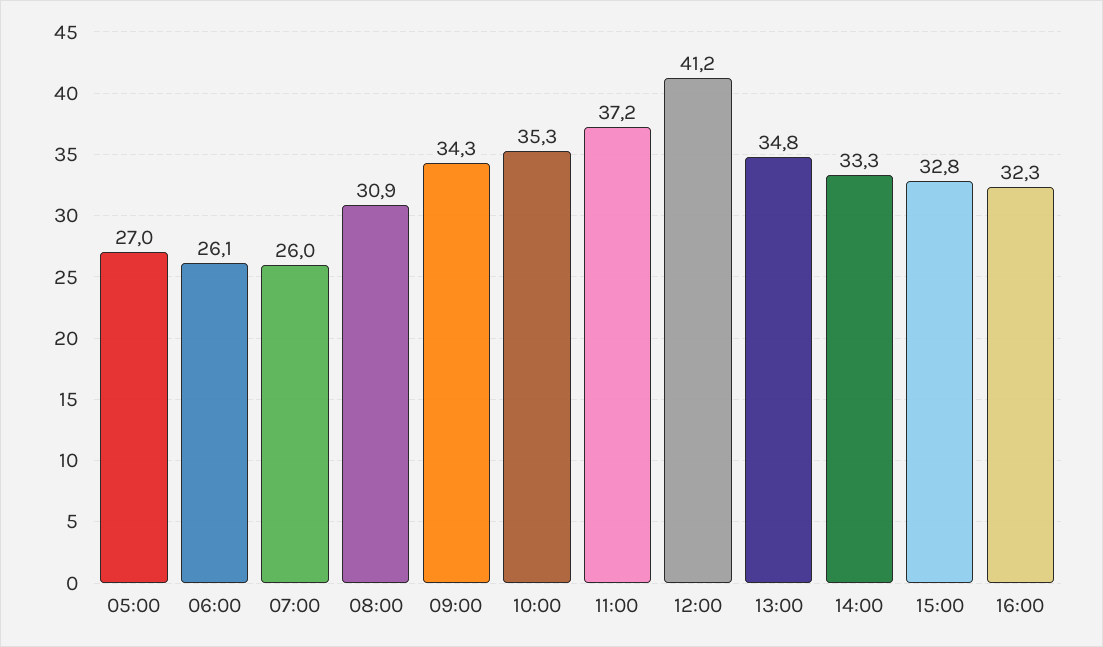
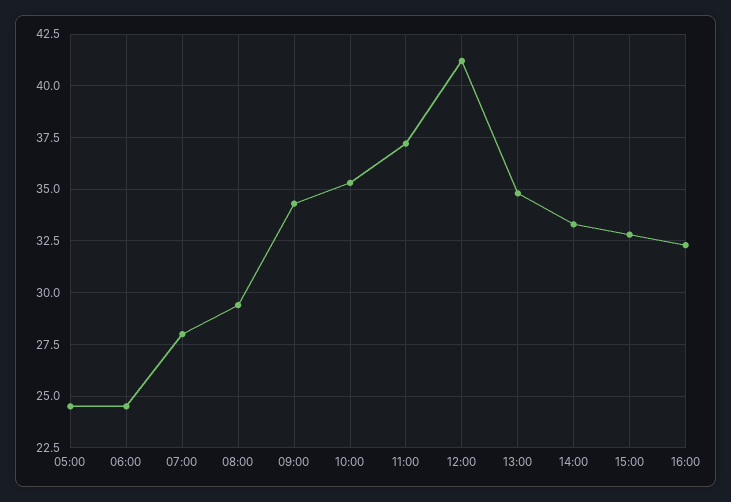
05:00: 27 -> 24.5
06:00: 26.1 -> 24.5
07:00: 26 -> 28
08:00: 30.9 -> 29.5

